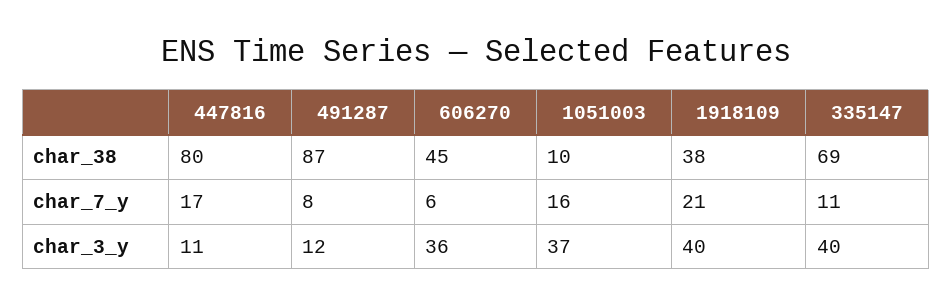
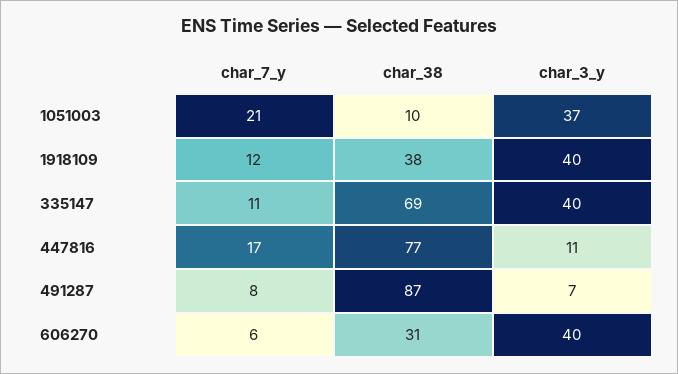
447816, char_38: 80 -> 77
606270, char_38: 45 -> 31
1051003, char_7_y: 16 -> 21
1918109, char_7_y: 21 -> 12
491287, char_3_y: 12 -> 7
606270, char_3_y: 36 -> 40

